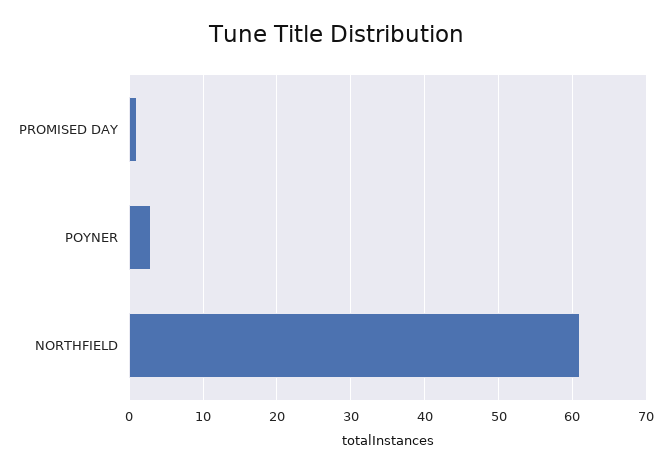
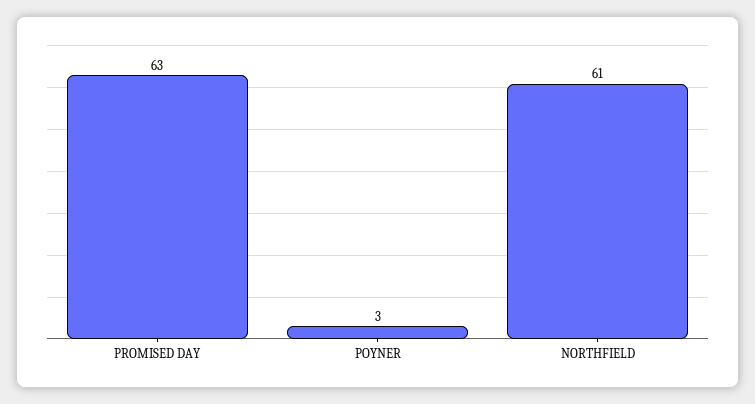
PROMISED DAY: 1 -> 63

